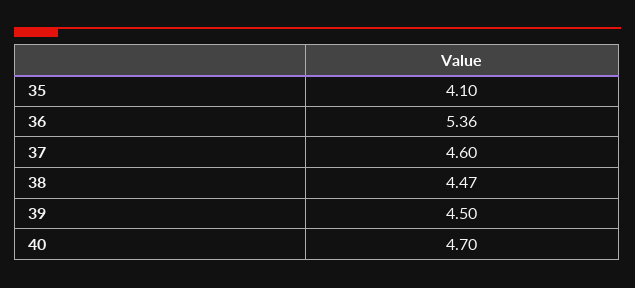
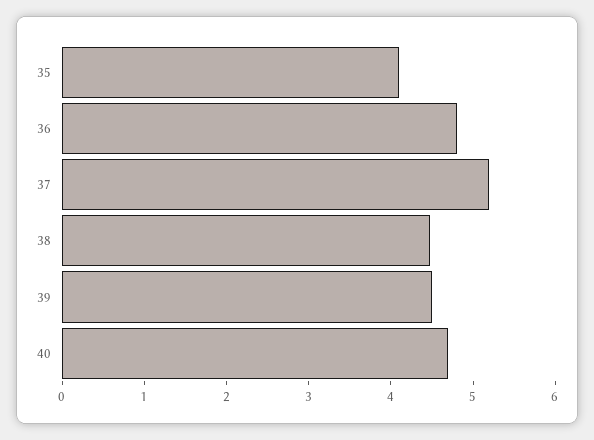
36: 5.36 -> 4.8
37: 4.6 -> 5.2

